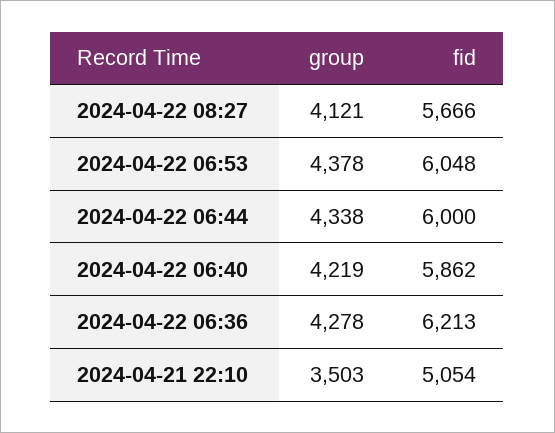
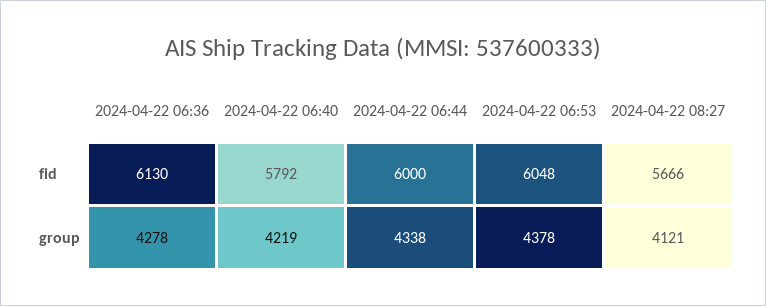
fid, 2024-04-22 06:40: 5862 -> 5792
fid, 2024-04-22 06:36: 6213 -> 6130
group, 2024-04-21 22:10: 3503 -> none
fid, 2024-04-21 22:10: 5054 -> none

